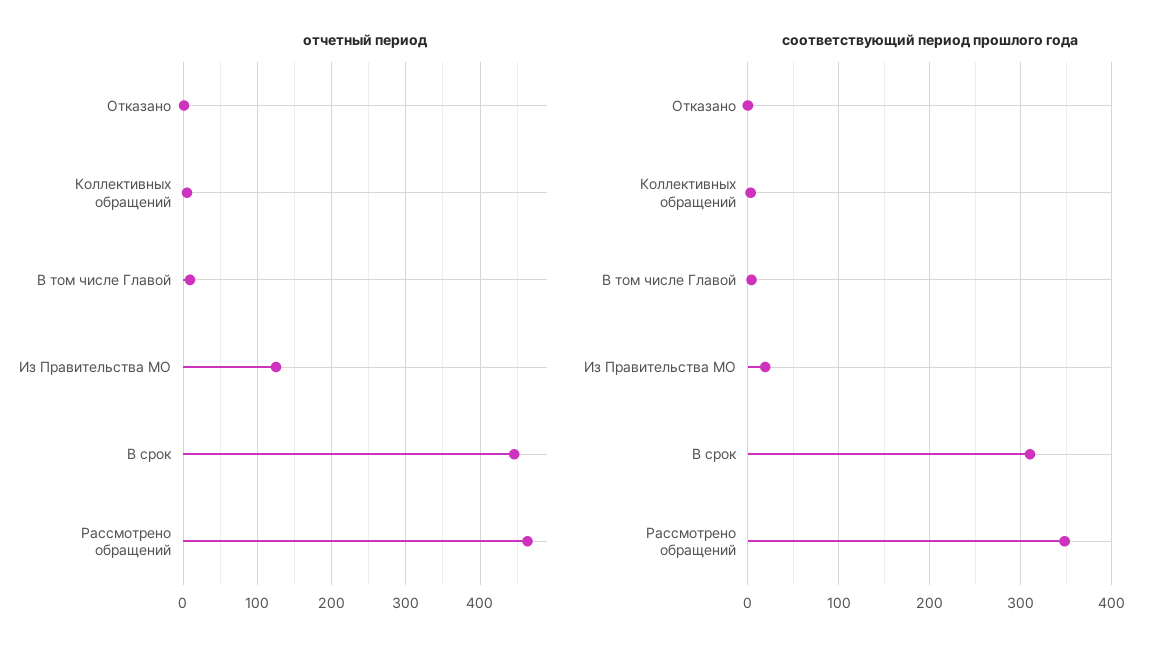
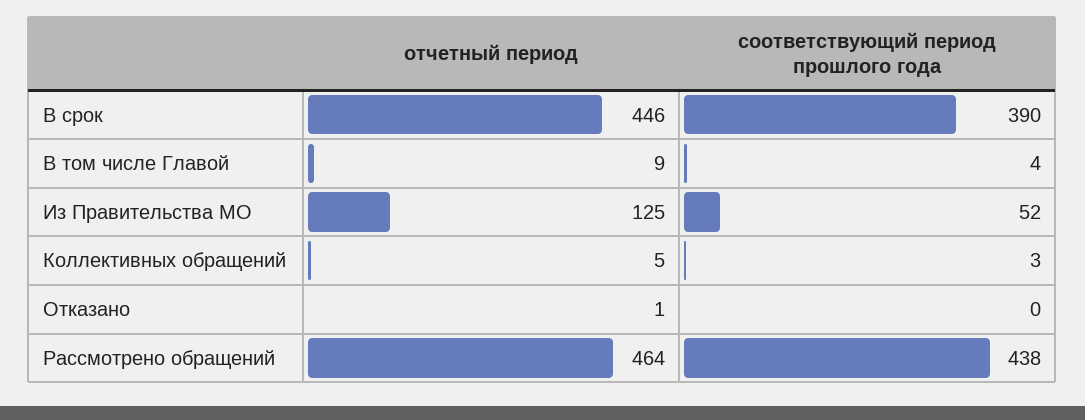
соответствующий период прошлого года, Из Правительства МО: 20 -> 52
соответствующий период прошлого года, В срок: 310 -> 390
соответствующий период прошлого года, Рассмотрено обращений: 350 -> 438

